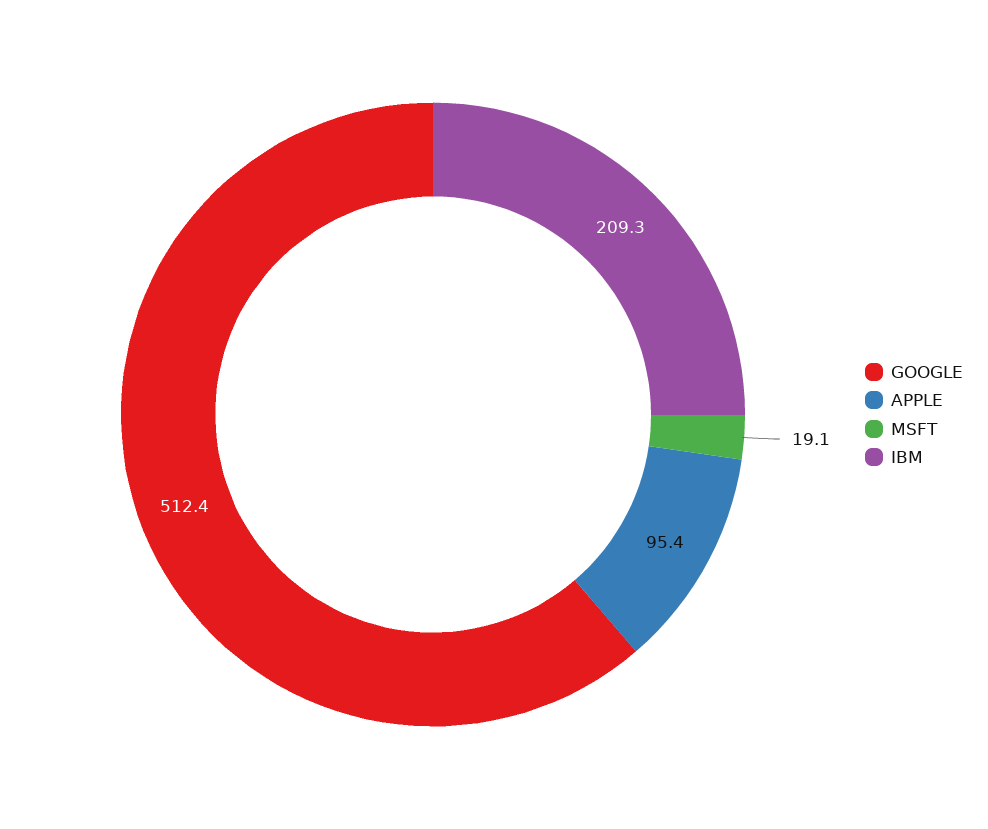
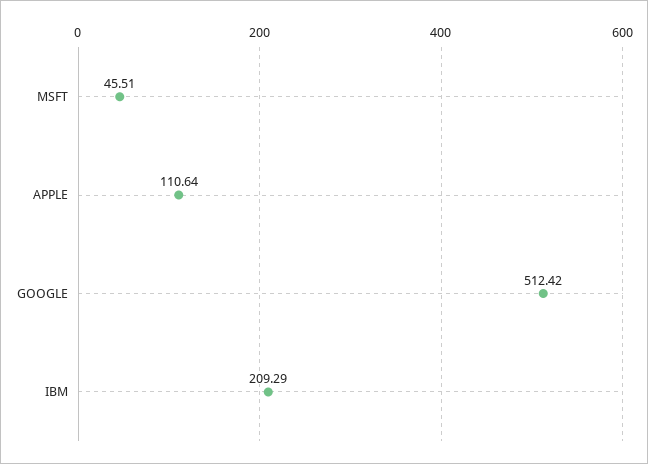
APPLE: 95.4 -> 110.64
MSFT: 19.1 -> 45.51

